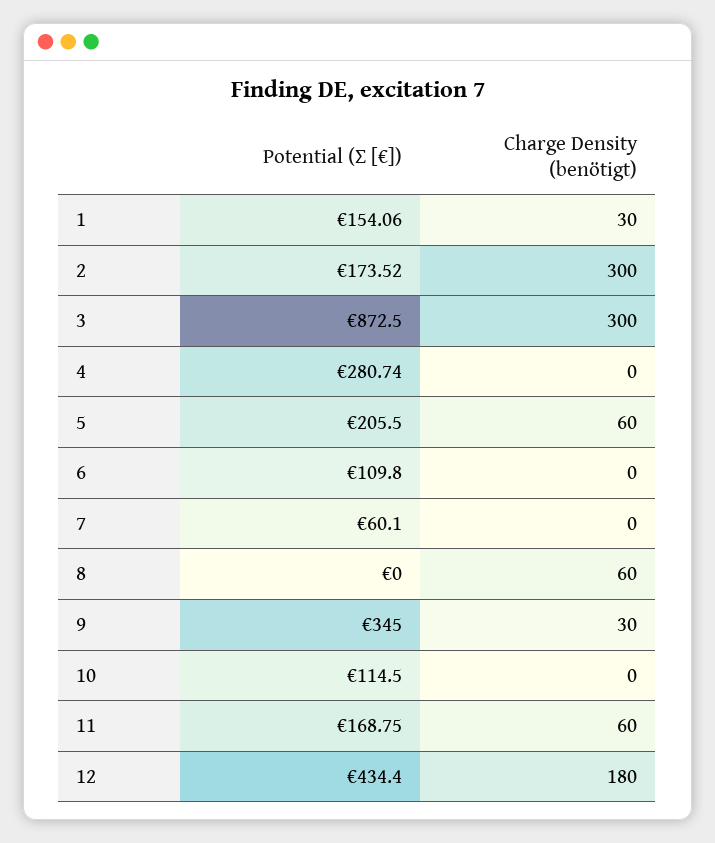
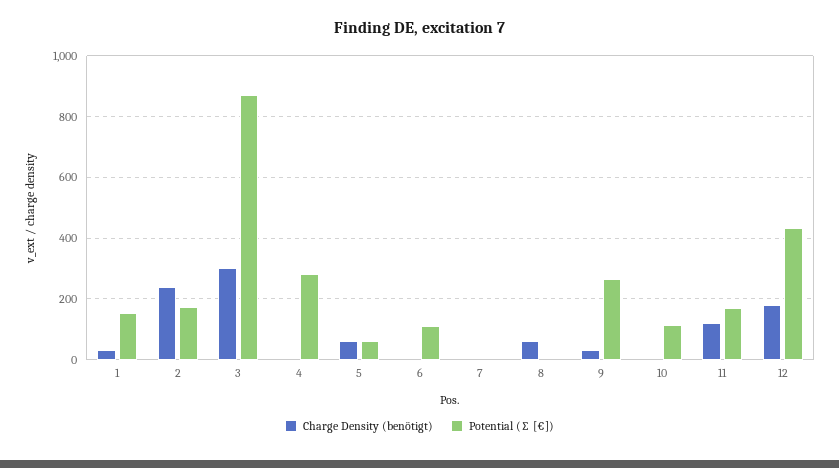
Charge Density (benötigt), 2: 300 -> 240
Potential (∑ [€]), 5: 205.5 -> 60
Potential (∑ [€]), 7: 60.1 -> 0
Potential (∑ [€]), 9: 345 -> 260
Charge Density (benötigt), 11: 60 -> 120

